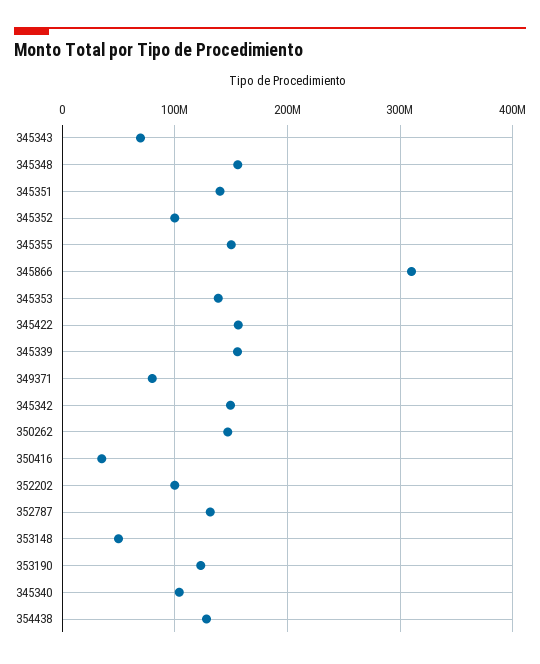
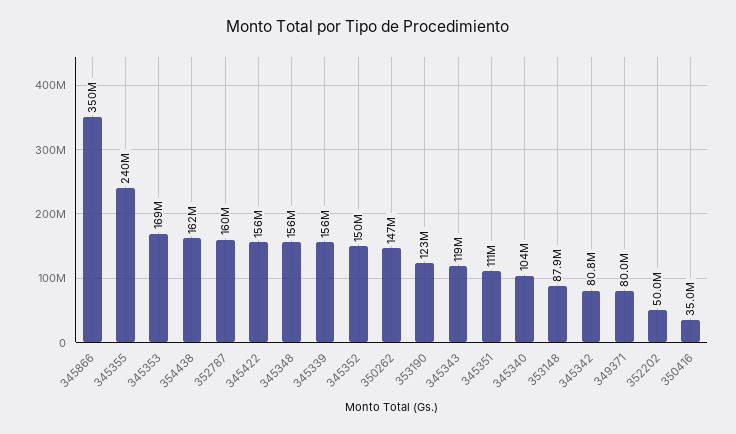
345343: 70000000 -> 119000000
345351: 140000000 -> 111000000
345352: 100000000 -> 150000000
345355: 150000000 -> 240000000
345866: 310000000 -> 350000000
345353: 140000000 -> 169000000
345342: 150000000 -> 80800000
352202: 100000000 -> 50000000
352787: 130000000 -> 160000000
353148: 50000000 -> 87900000
354438: 130000000 -> 162000000

